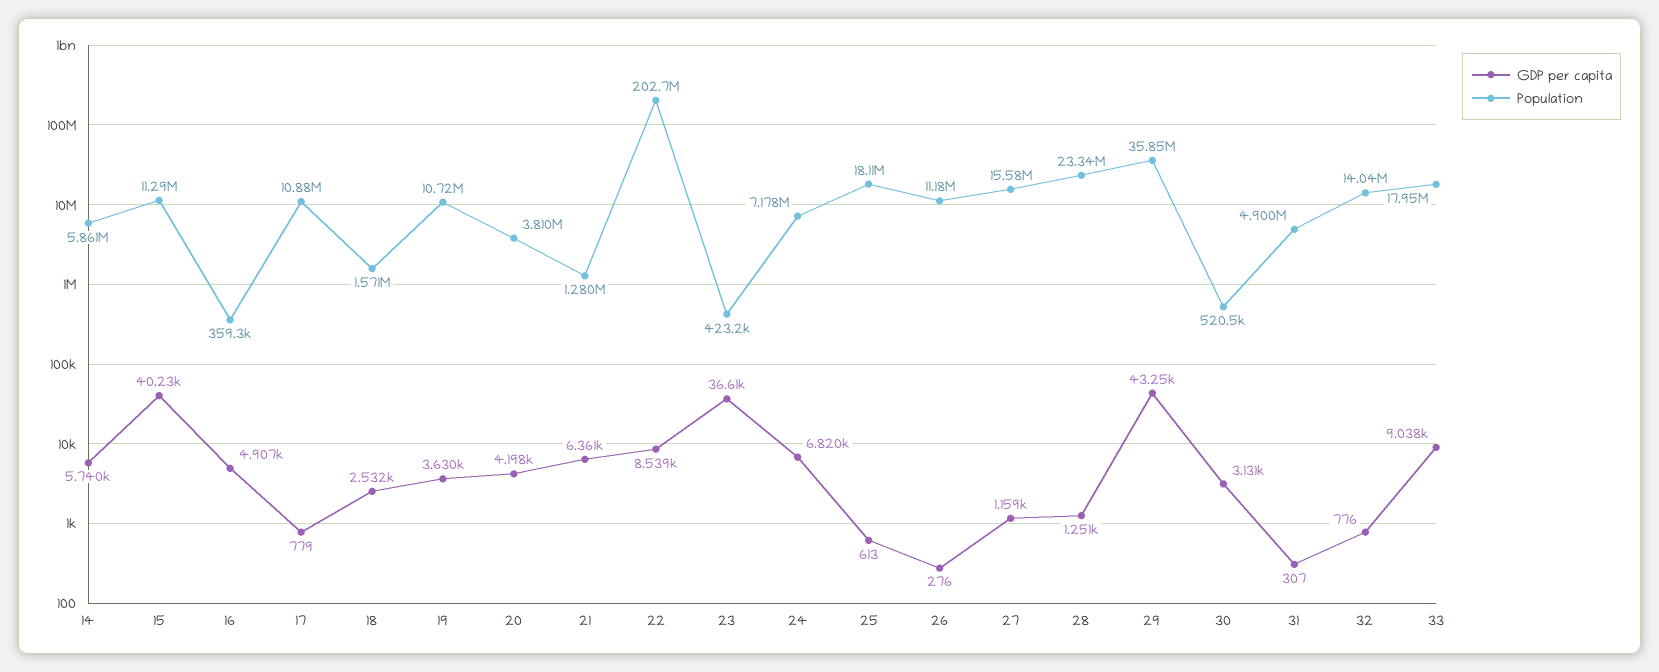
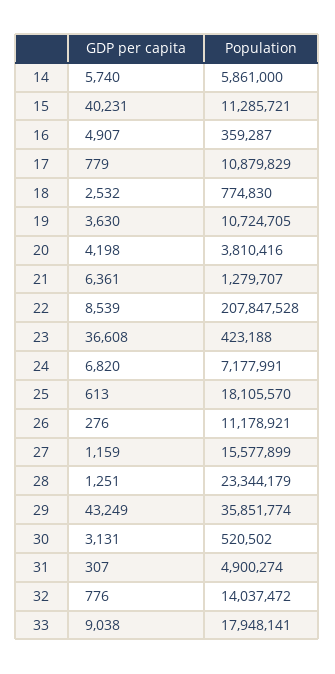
Population, 18: 1571000 -> 774830
Population, 22: 202700000 -> 207847528

